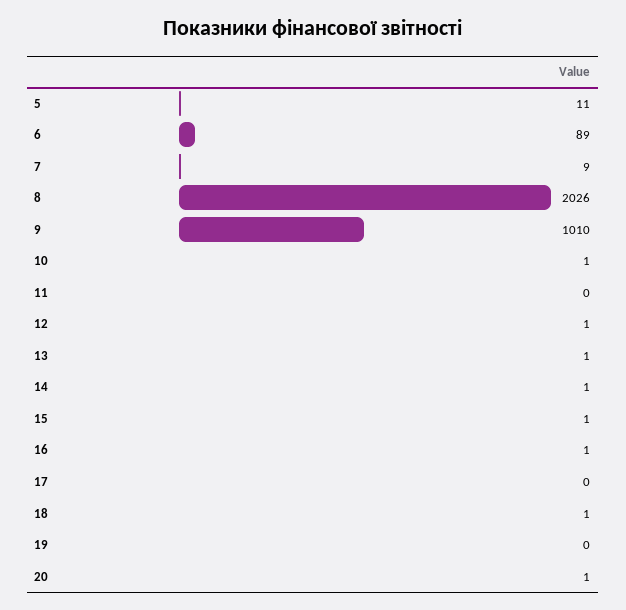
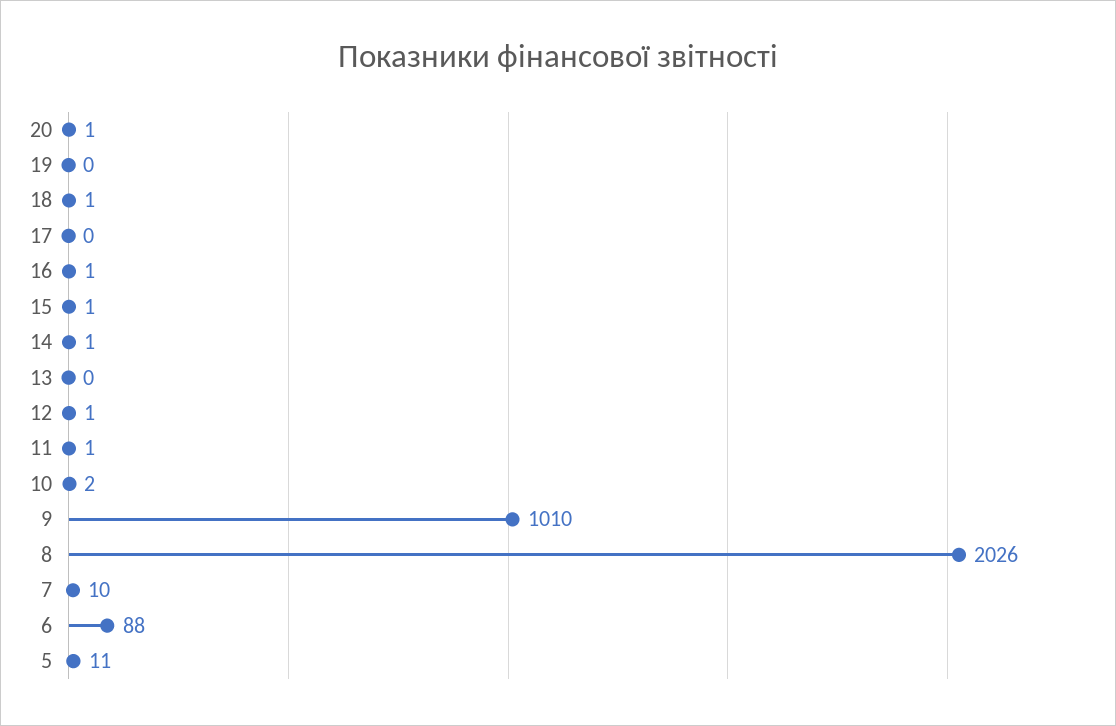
6: 89 -> 88
7: 9 -> 10
10: 1 -> 2
11: 0 -> 1
13: 1 -> 0

